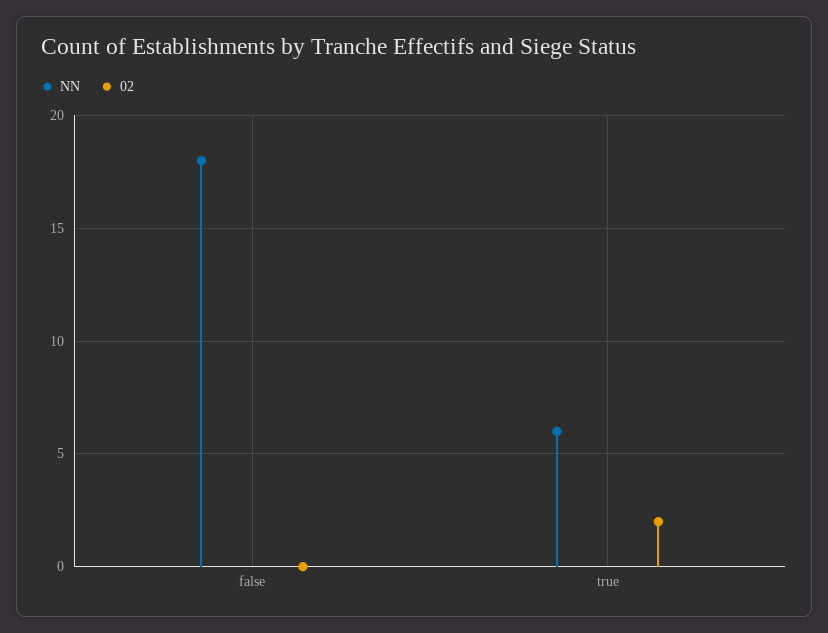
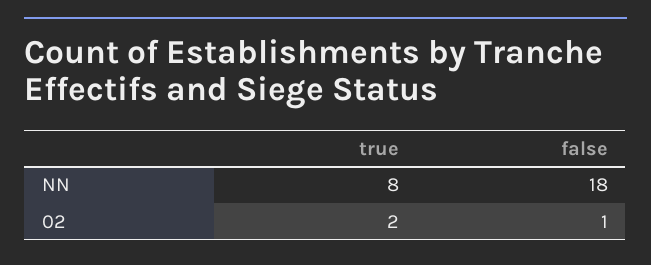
02, false: 0 -> 1
NN, true: 6 -> 8

